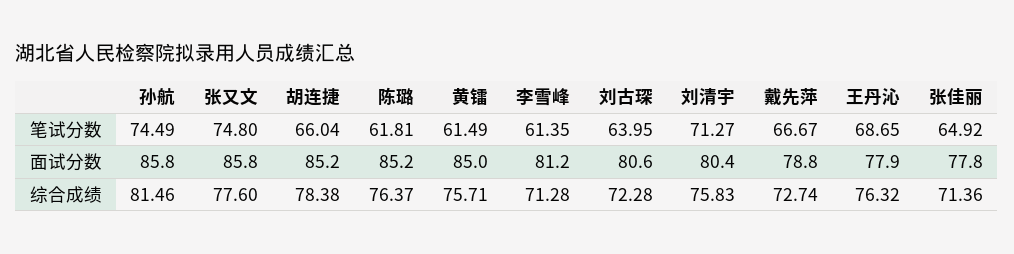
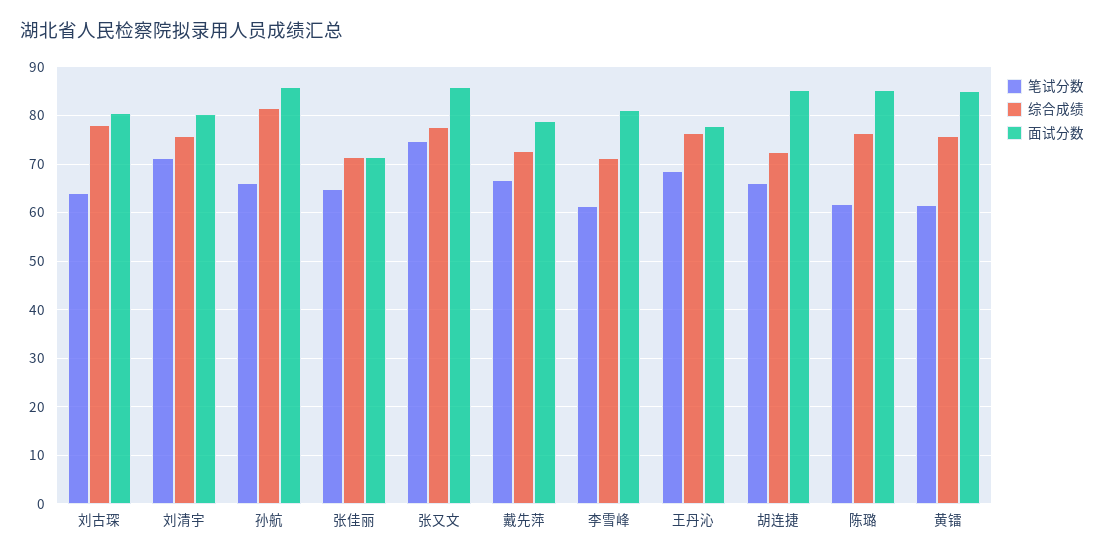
笔试分数, 孙航: 74.49 -> 66
面试分数, 张佳丽: 77.8 -> 72
综合成绩, 胡连捷: 78.38 -> 72
综合成绩, 刘古琛: 72.28 -> 78

